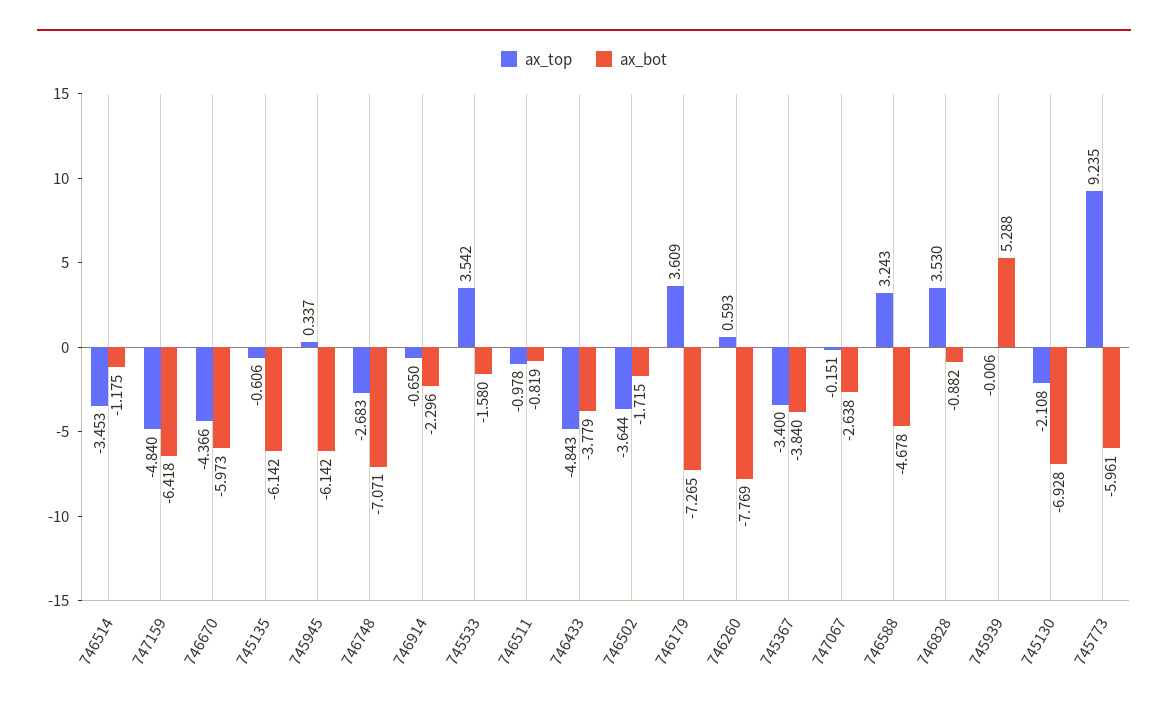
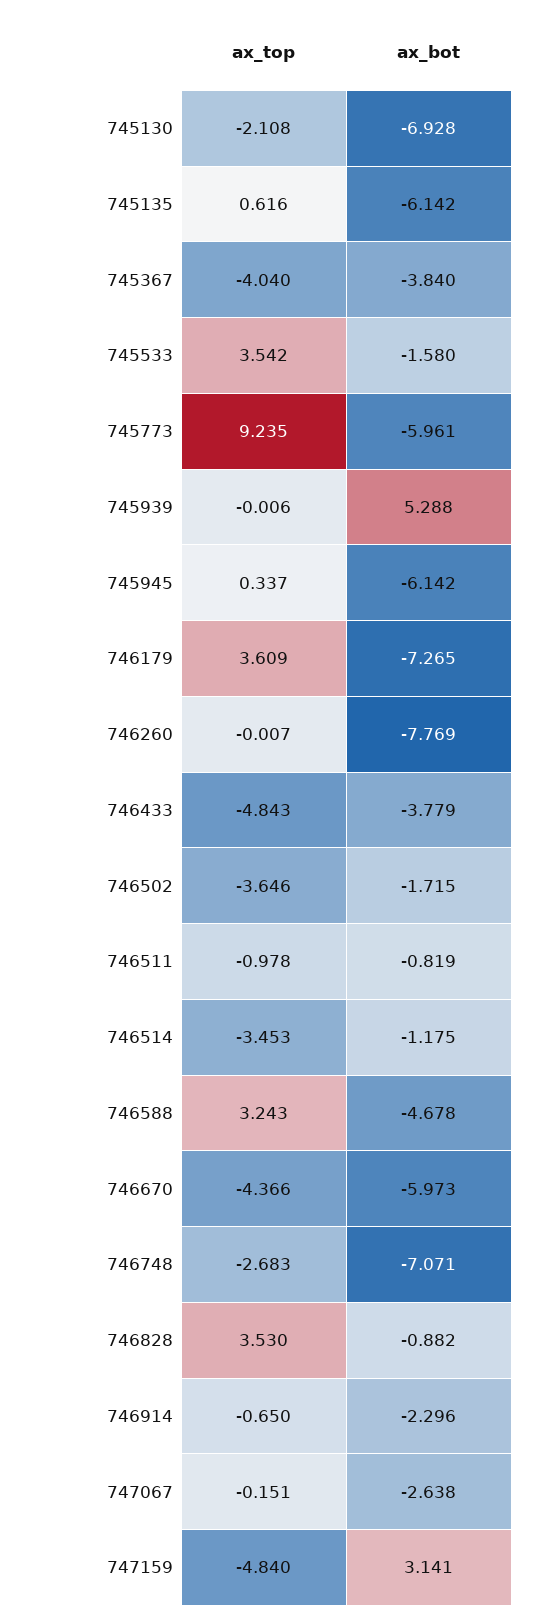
ax_bot, 747159: -6.418 -> 3.141
ax_top, 745135: -0.606 -> 0.616
ax_top, 746502: -3.644 -> -3.646
ax_top, 746260: 0.593 -> -0.007
ax_top, 745367: -3.4 -> -4.04

